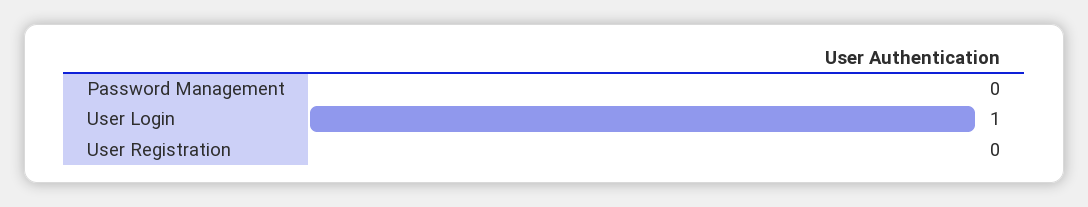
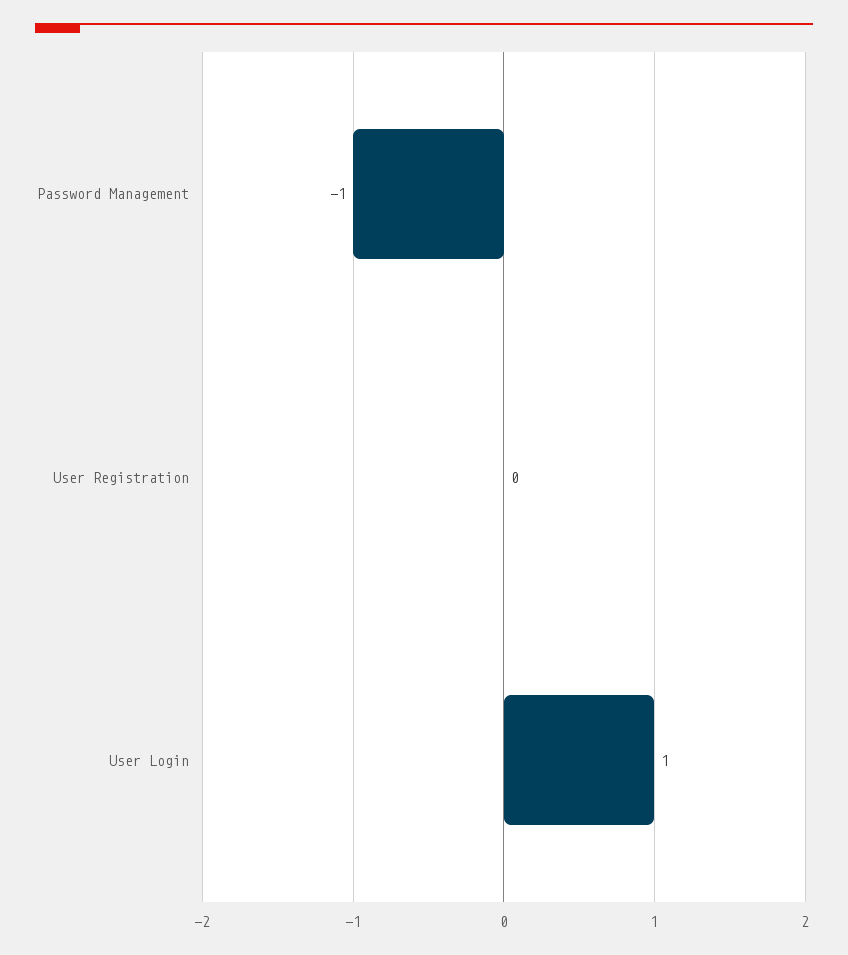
Password Management: 0 -> -1

